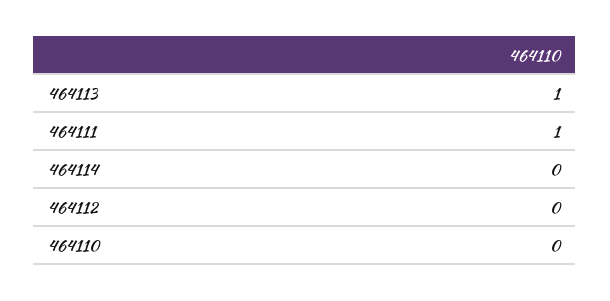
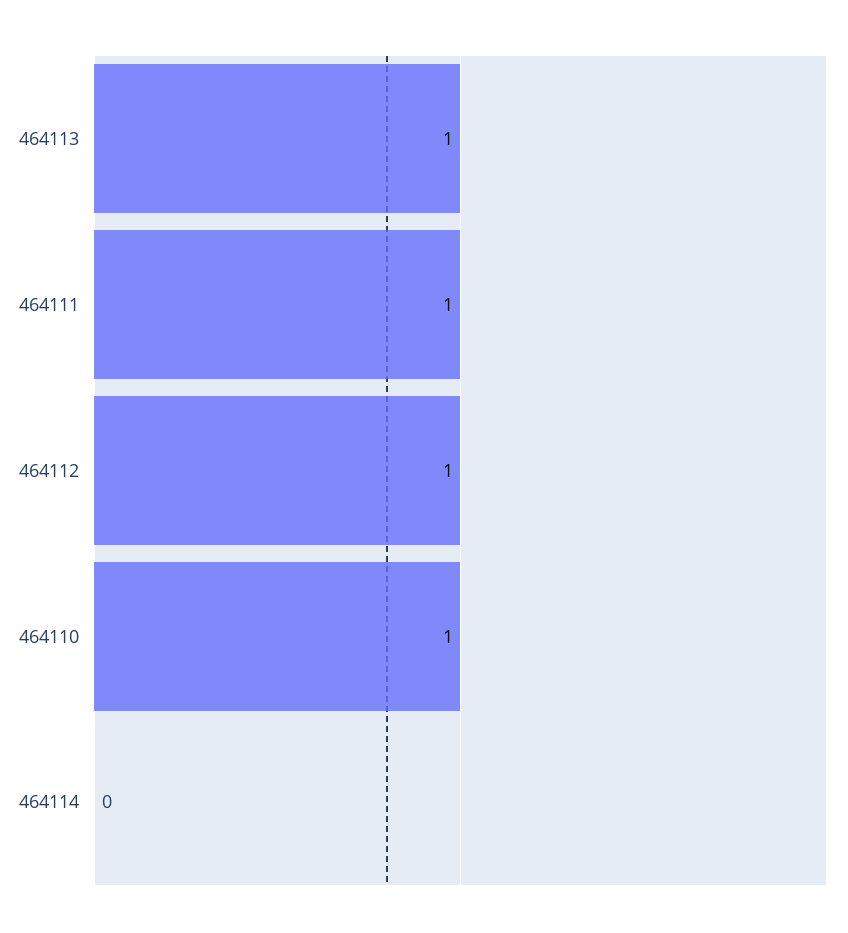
464112: 0 -> 1
464110: 0 -> 1

